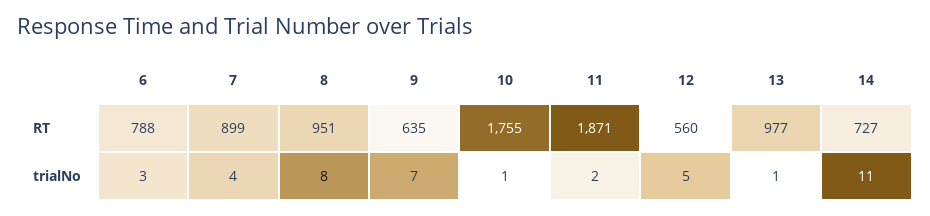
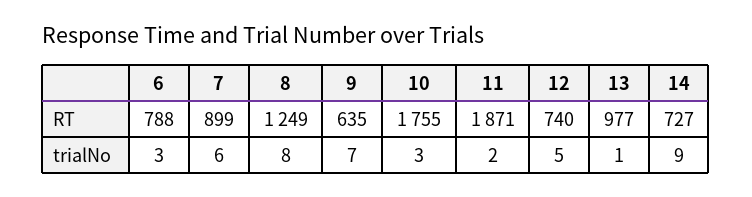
8, RT: 951 -> 1249
12, RT: 560 -> 740
7, trialNo: 4 -> 6
10, trialNo: 1 -> 3
14, trialNo: 11 -> 9

